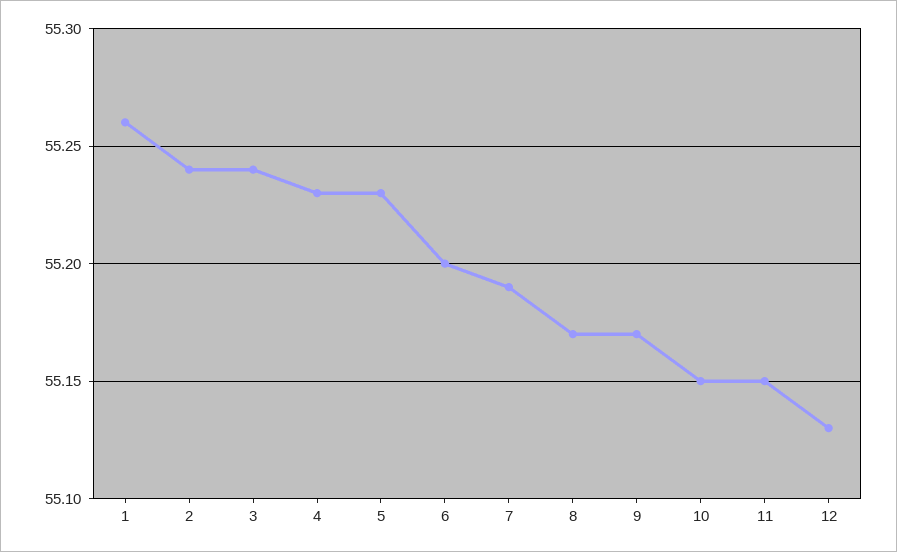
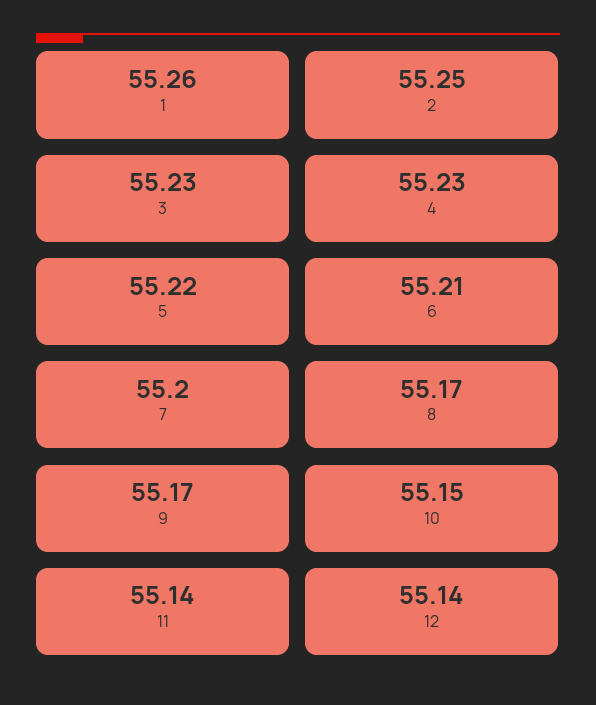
2: 55.24 -> 55.25
3: 55.24 -> 55.23
5: 55.23 -> 55.22
6: 55.2 -> 55.21
7: 55.19 -> 55.2
11: 55.15 -> 55.14
12: 55.13 -> 55.14

